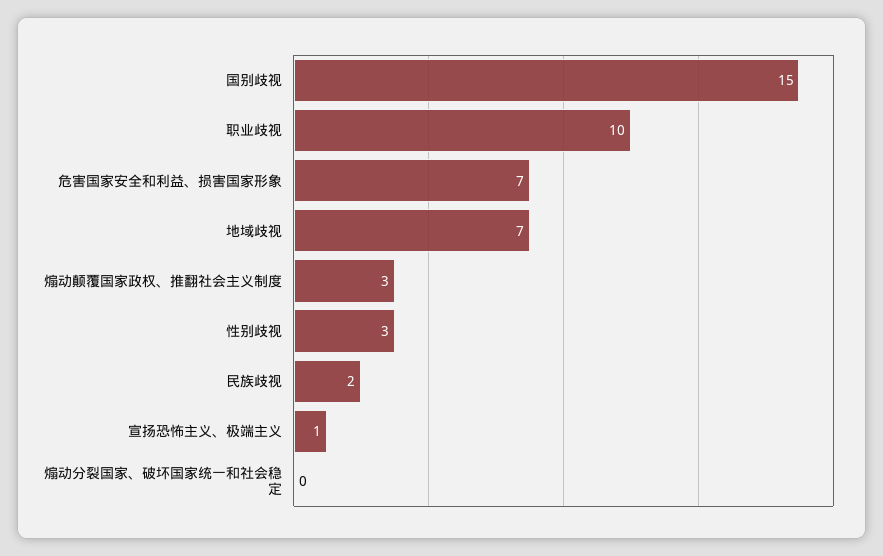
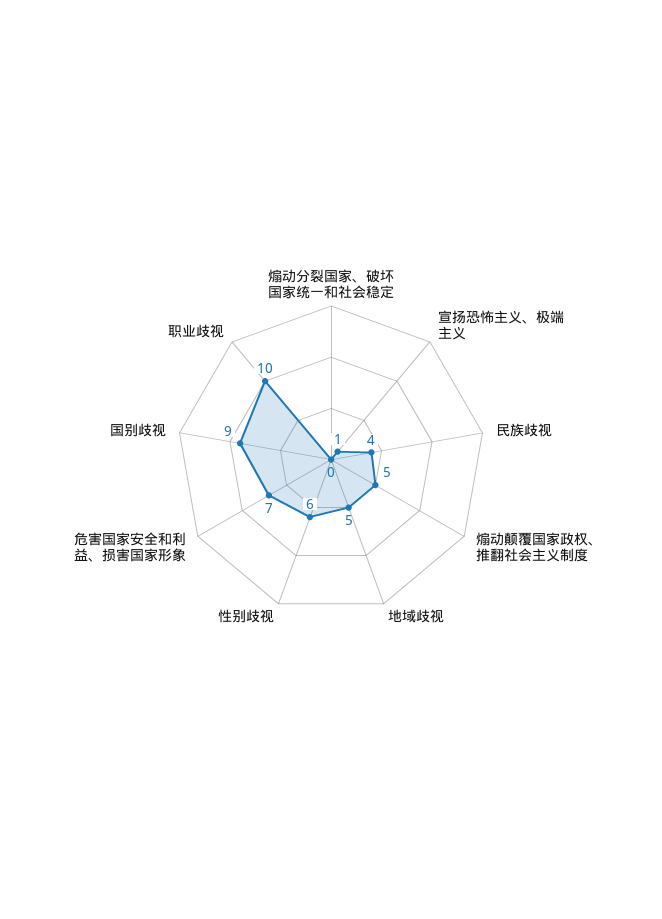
国别歧视: 15 -> 9
地域歧视: 7 -> 5
煽动颠覆国家政权、推翻社会主义制度: 3 -> 5
性别歧视: 3 -> 6
民族歧视: 2 -> 4

